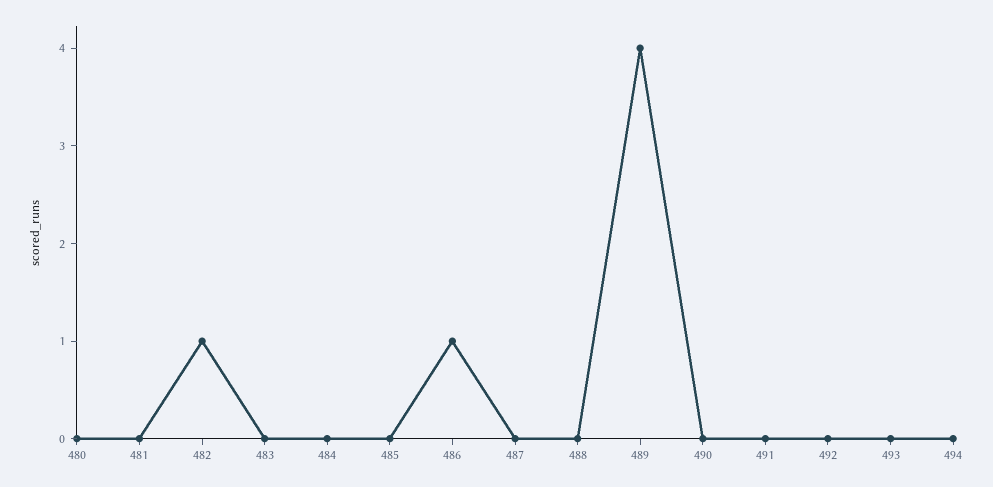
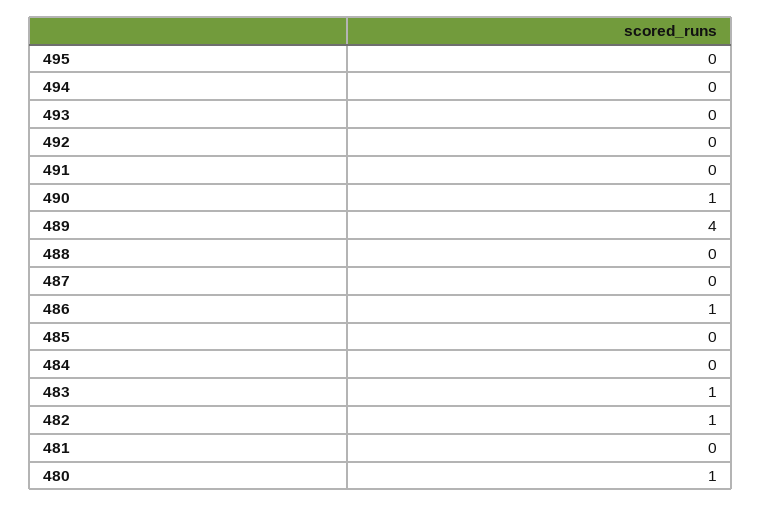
480: 0 -> 1
483: 0 -> 1
490: 0 -> 1
495: none -> 0

